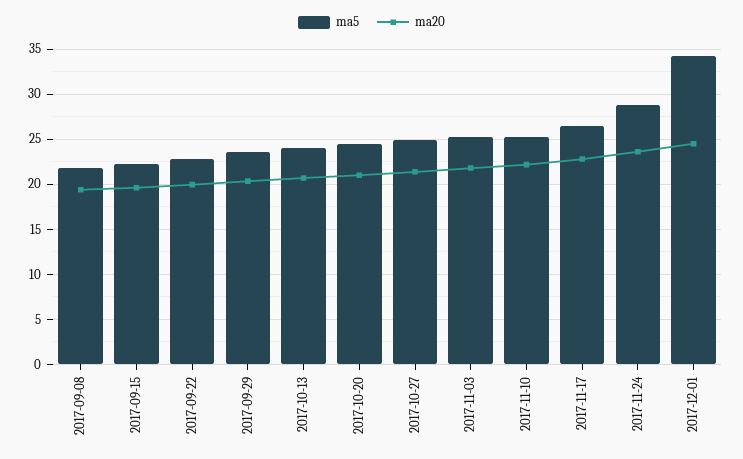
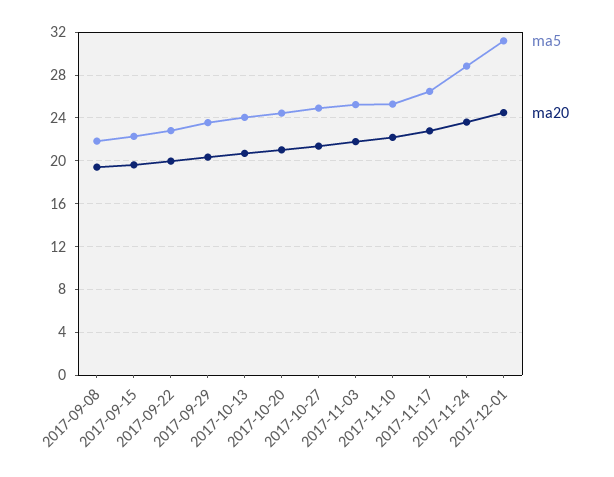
ma5, 2017-12-01: 34 -> 31

